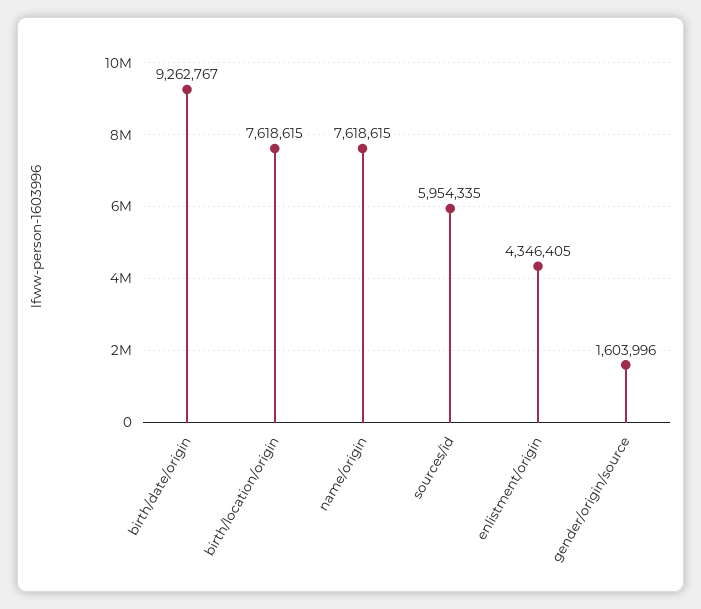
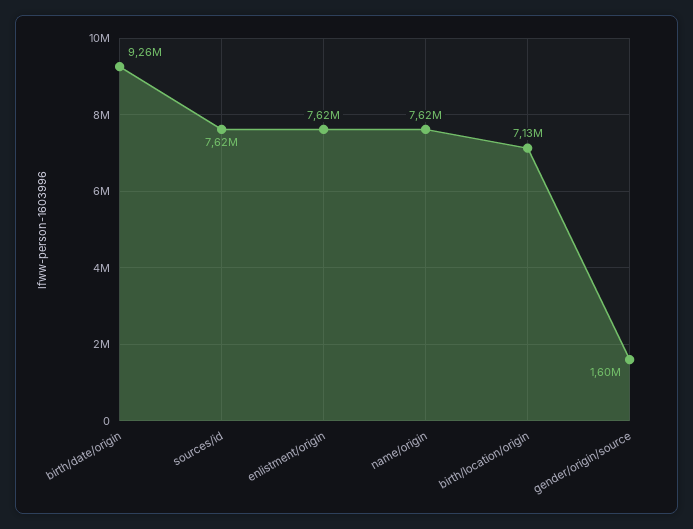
birth/location/origin: 7618615 -> 7130000
sources/id: 5954335 -> 7620000
enlistment/origin: 4346405 -> 7620000

